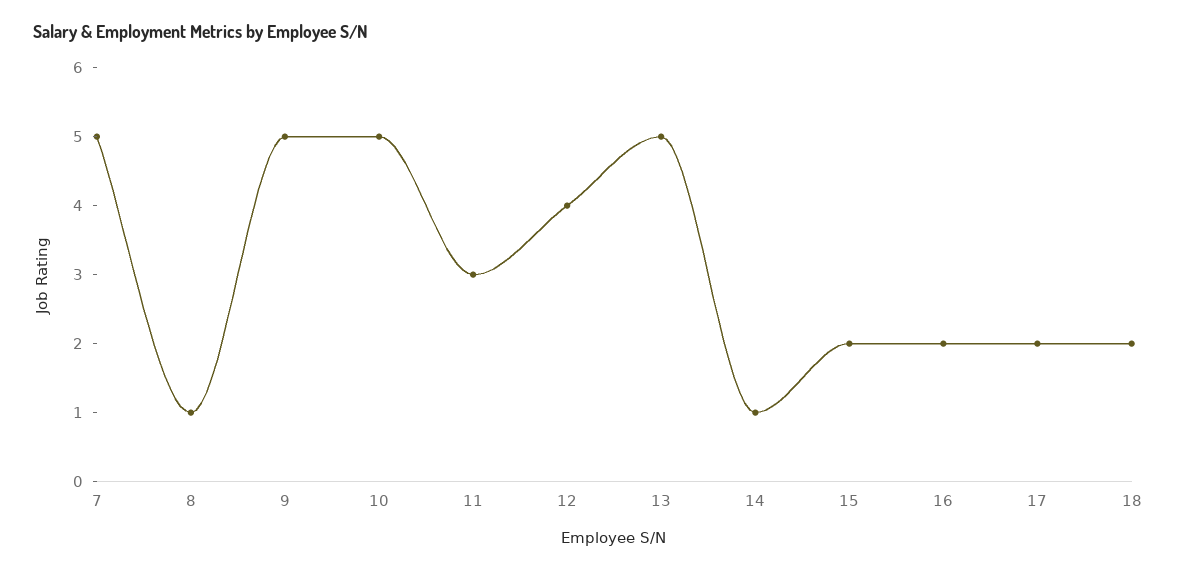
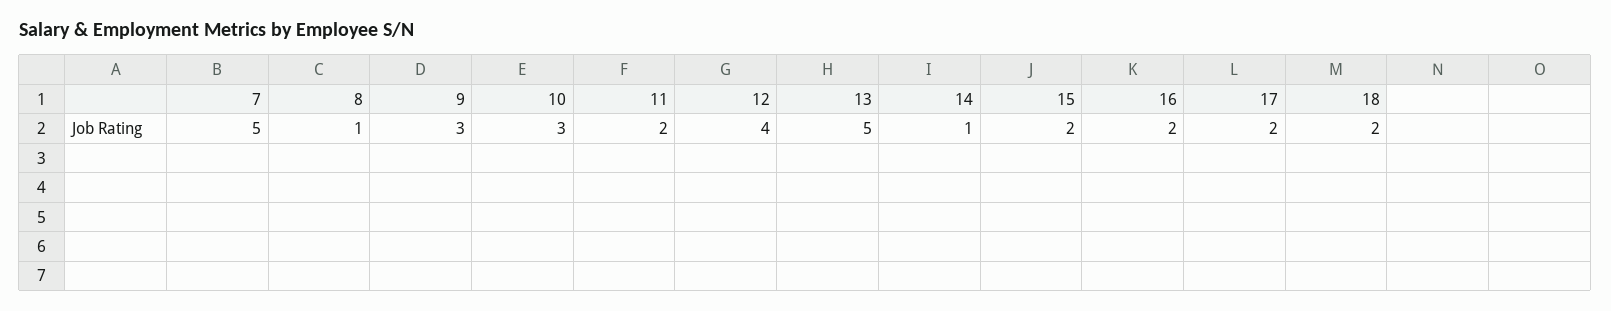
9: 5 -> 3
10: 5 -> 3
11: 3 -> 2

